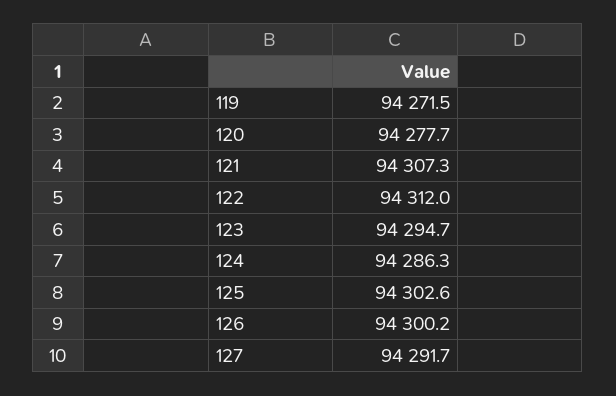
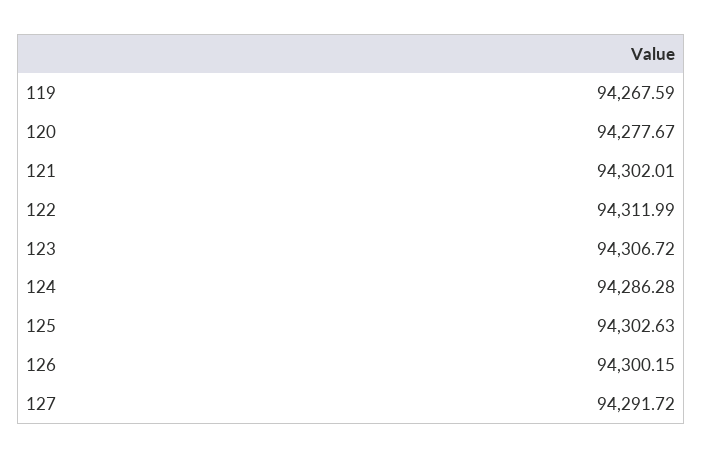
119: 94271.5 -> 94267.59
121: 94307.3 -> 94302.01
123: 94294.7 -> 94306.72

